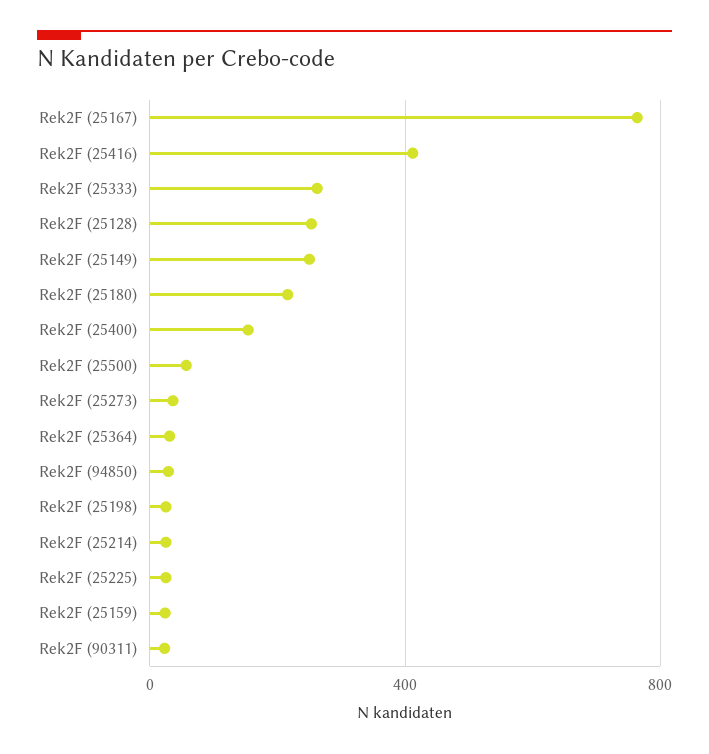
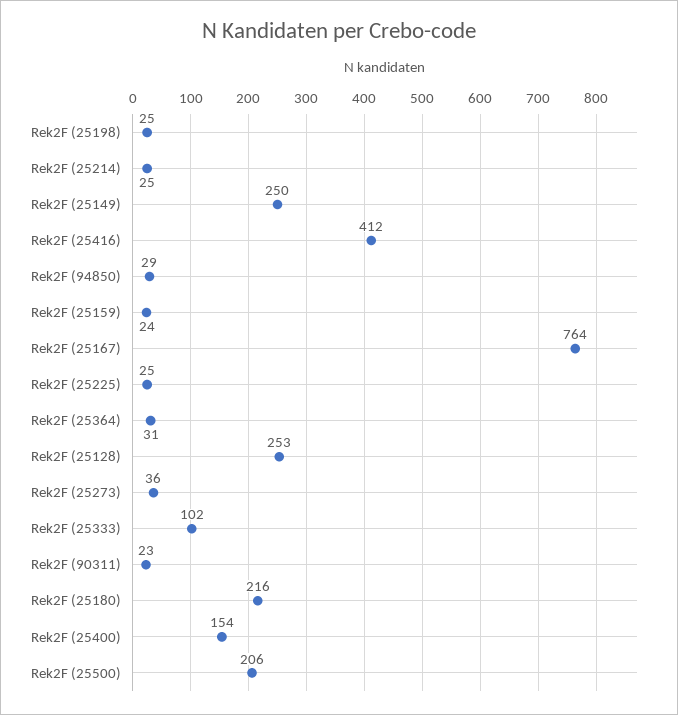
Rek2F (25333): 250 -> 102
Rek2F (25500): 50 -> 206

